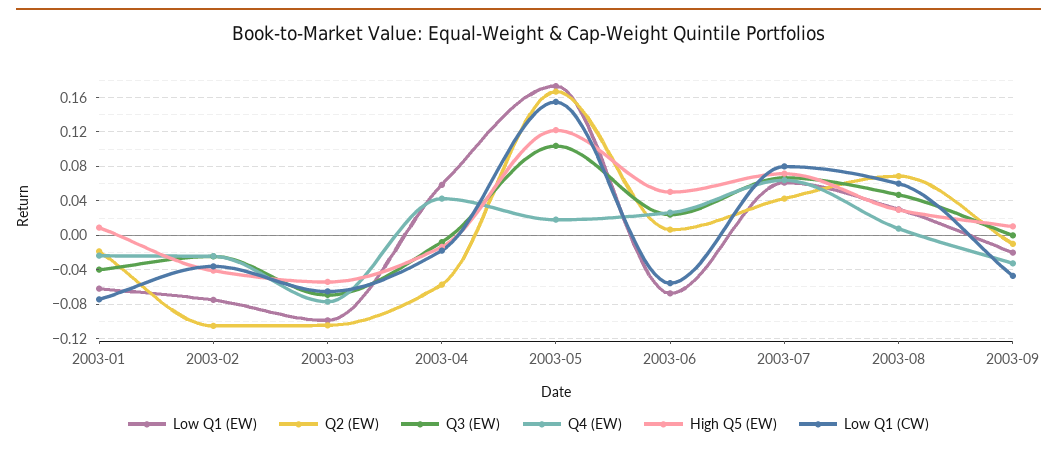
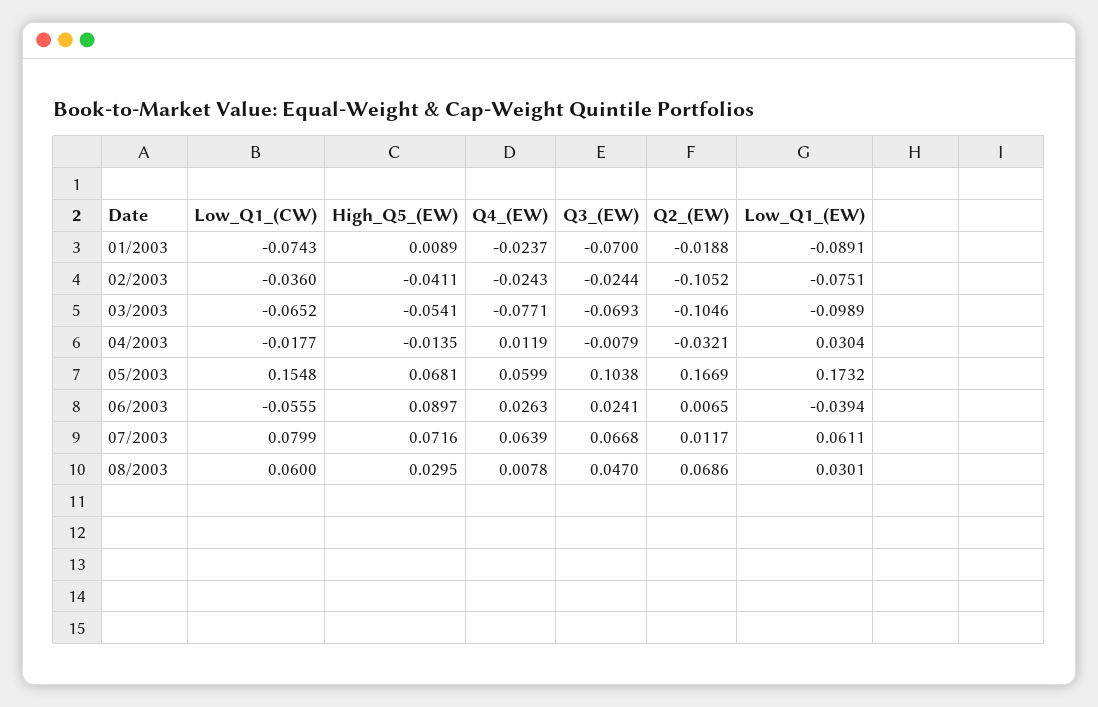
Low Q1 (EW), 2003-01: -0.06 -> -0.0891
Q3 (EW), 2003-01: -0.04 -> -0.07
Low Q1 (EW), 2003-04: 0.06 -> 0.0304
Q2 (EW), 2003-04: -0.06 -> -0.0321
Q4 (EW), 2003-04: 0.04 -> 0.0119
Q4 (EW), 2003-05: 0.02 -> 0.0599
High Q5 (EW), 2003-05: 0.12 -> 0.0681
Low Q1 (EW), 2003-06: -0.07 -> -0.0394
High Q5 (EW), 2003-06: 0.05 -> 0.0897
Q2 (EW), 2003-07: 0.04 -> 0.0117
Low Q1 (EW), 2003-09: -0.02 -> none
Q2 (EW), 2003-09: -0.01 -> none
Q3 (EW), 2003-09: 0 -> none
Q4 (EW), 2003-09: -0.03 -> none
High Q5 (EW), 2003-09: 0.01 -> none
Low Q1 (CW), 2003-09: -0.05 -> none

